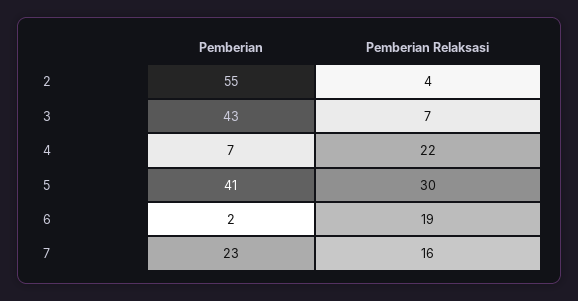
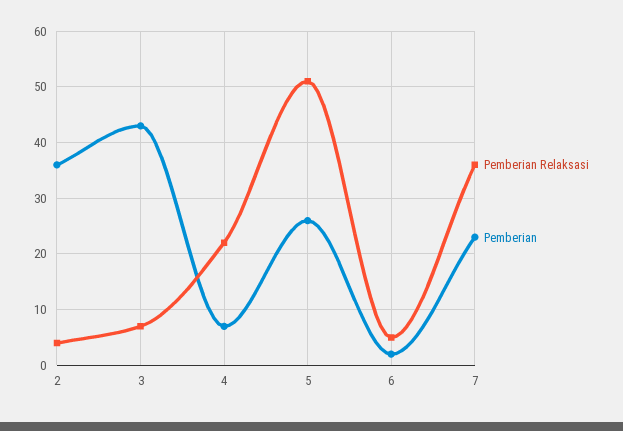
Pemberian, 2: 55 -> 35
Pemberian, 5: 41 -> 25
Pemberian Relaksasi, 5: 30 -> 50
Pemberian Relaksasi, 6: 19 -> 5
Pemberian Relaksasi, 7: 16 -> 35

